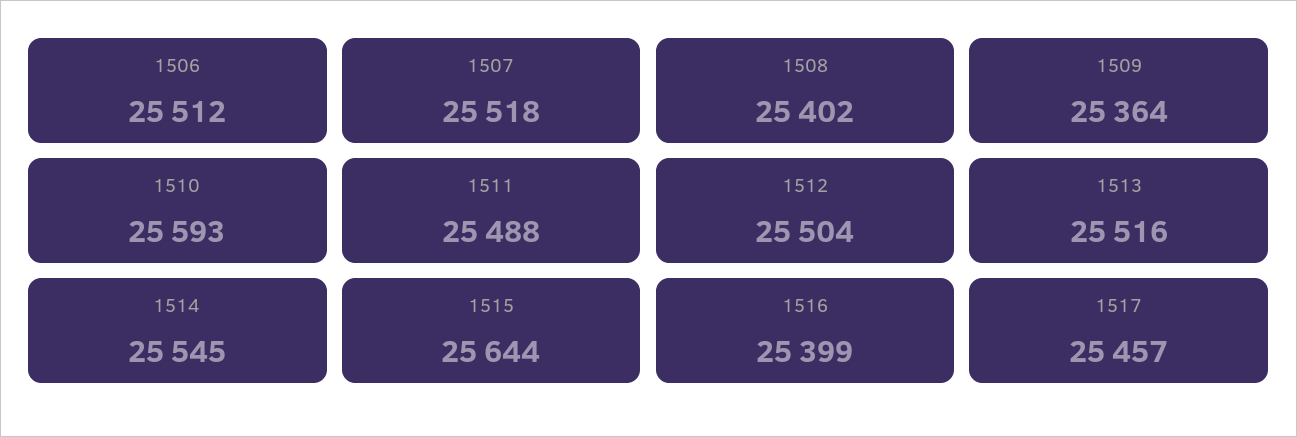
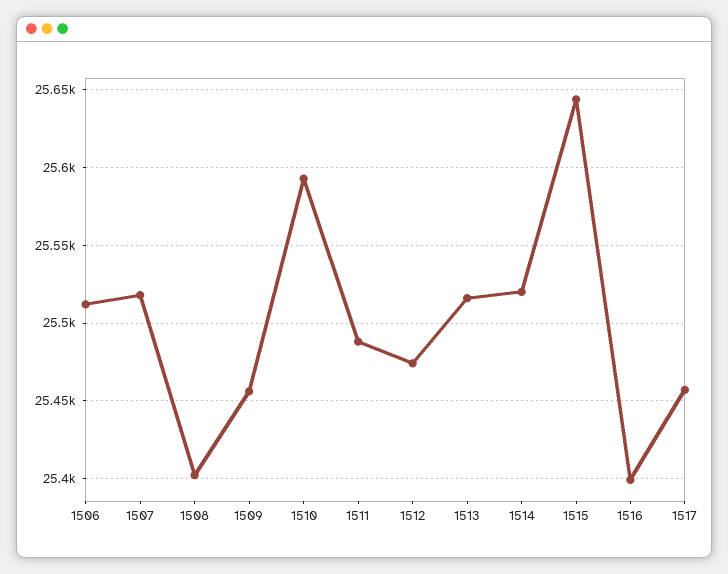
1509: 25364 -> 25455
1512: 25504 -> 25475
1514: 25545 -> 25520

